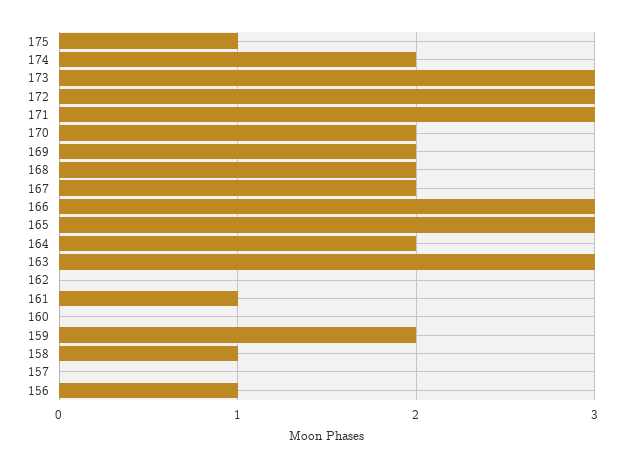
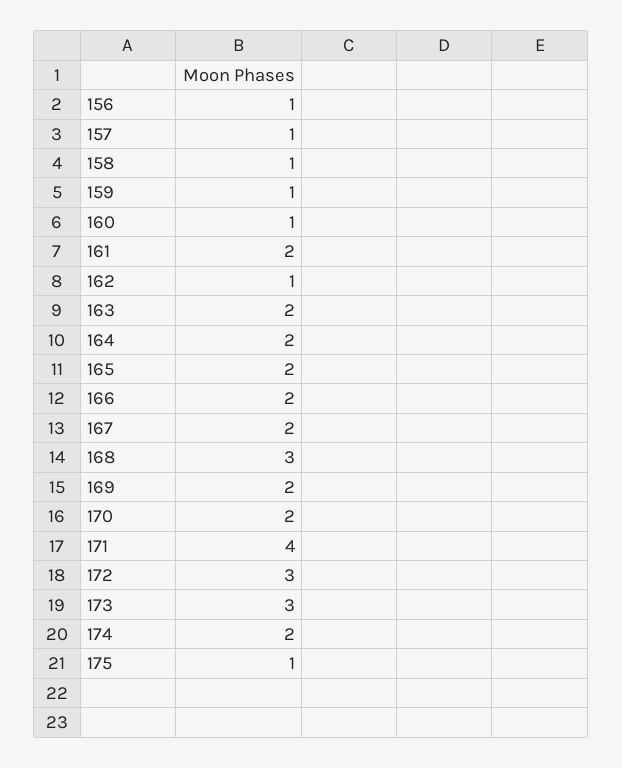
171: 3 -> 4
168: 2 -> 3
166: 3 -> 2
165: 3 -> 2
163: 3 -> 2
162: 0 -> 1
161: 1 -> 2
160: 0 -> 1
159: 2 -> 1
157: 0 -> 1

